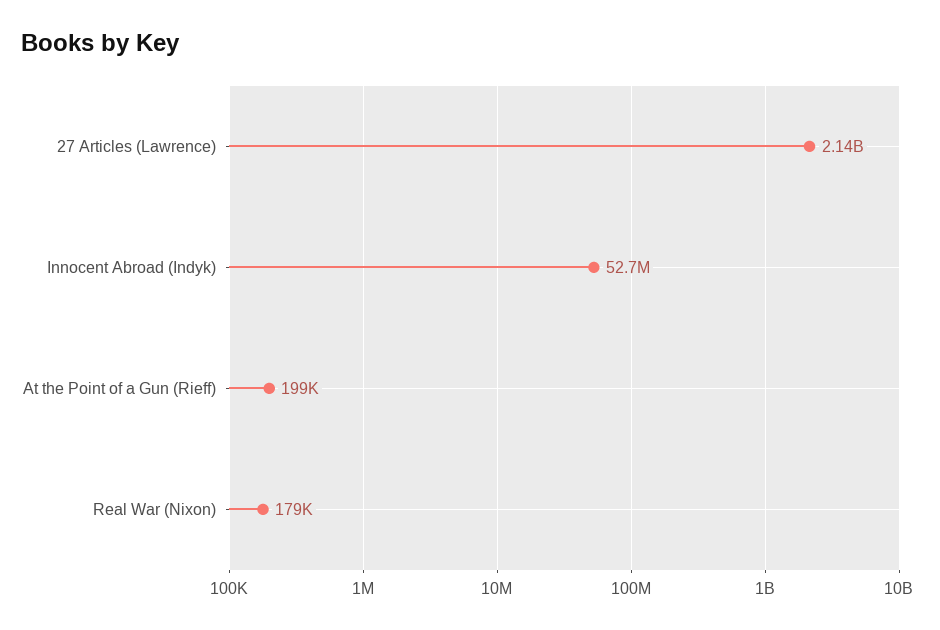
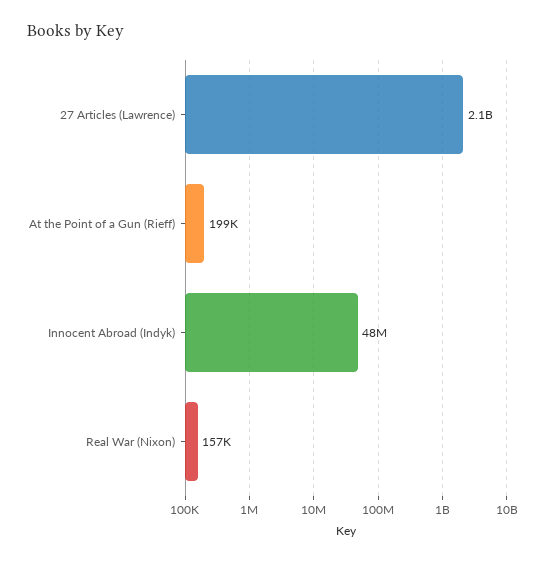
Innocent Abroad (Indyk): 52700000 -> 48000000
Real War (Nixon): 179000 -> 157000

